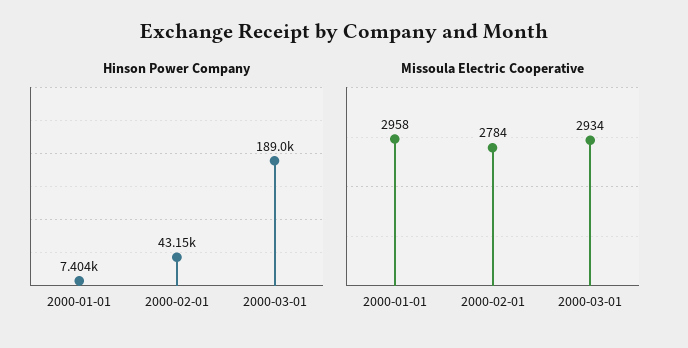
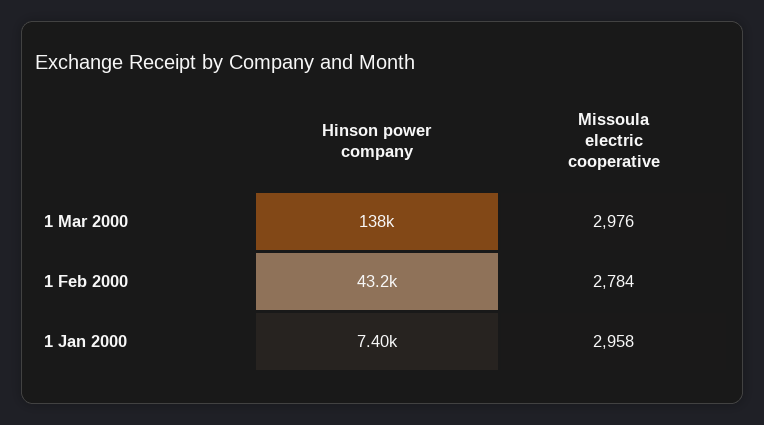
Hinson Power Company, 2000-03-01: 189000 -> 138000
Missoula Electric Cooperative, 2000-03-01: 2934 -> 2976

